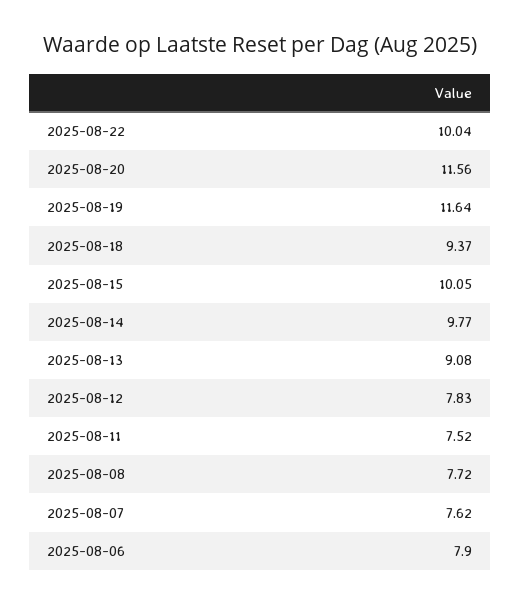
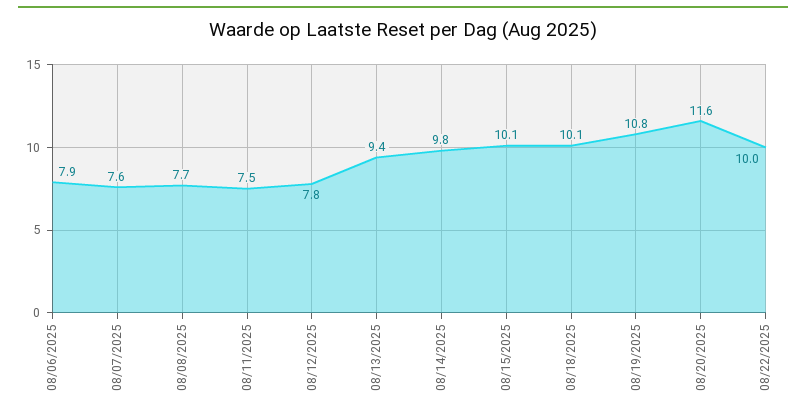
2025-08-19: 11.64 -> 10.8
2025-08-18: 9.37 -> 10.1
2025-08-13: 9.08 -> 9.4

